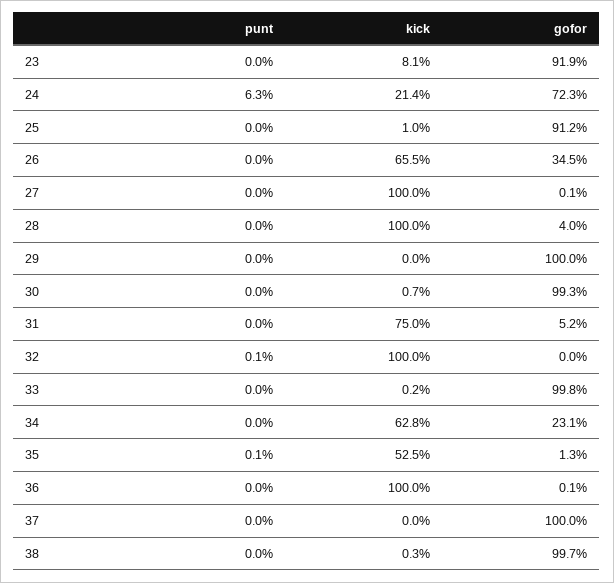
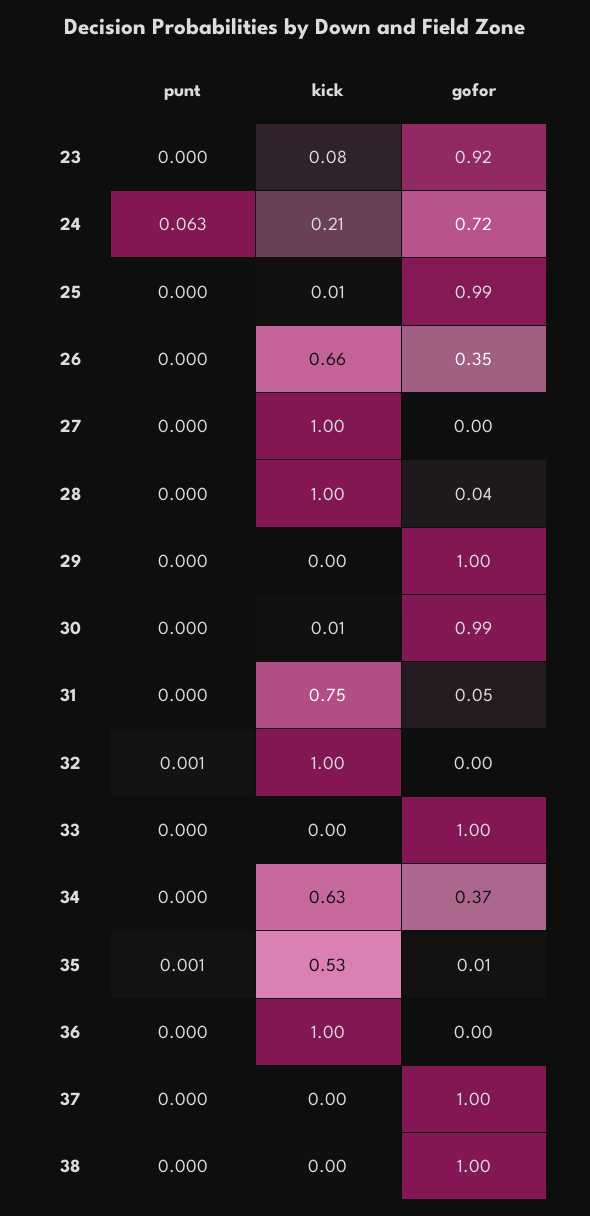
gofor, 25: 0.912 -> 0.99
gofor, 34: 0.231 -> 0.37

